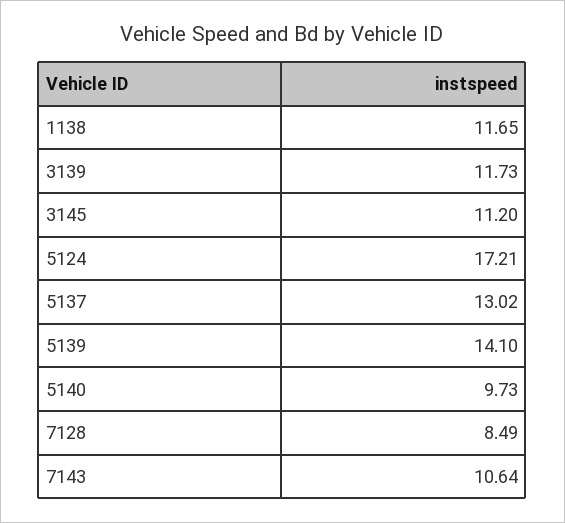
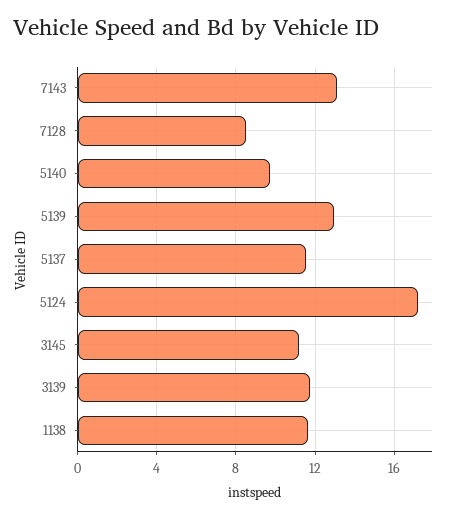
5137: 13.02 -> 11.5
5139: 14.1 -> 13
7143: 10.64 -> 13

